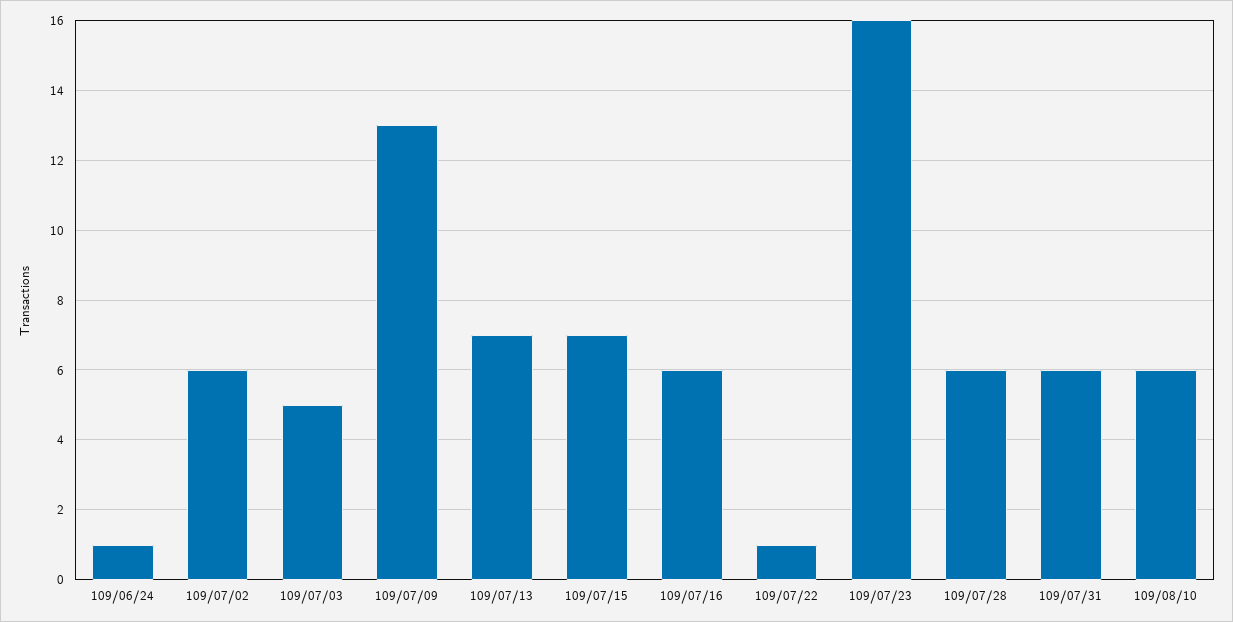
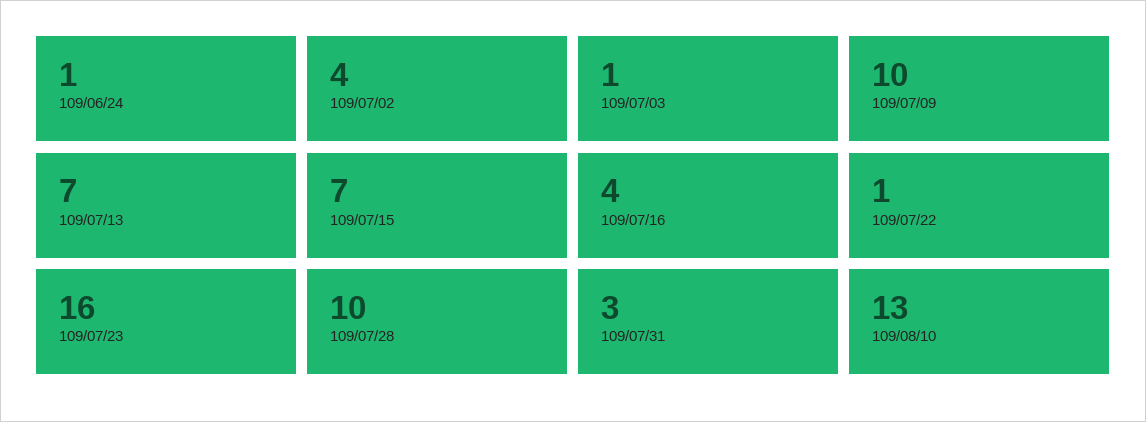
109/07/02: 6 -> 4
109/07/03: 5 -> 1
109/07/09: 13 -> 10
109/07/16: 6 -> 4
109/07/28: 6 -> 10
109/07/31: 6 -> 3
109/08/10: 6 -> 13

